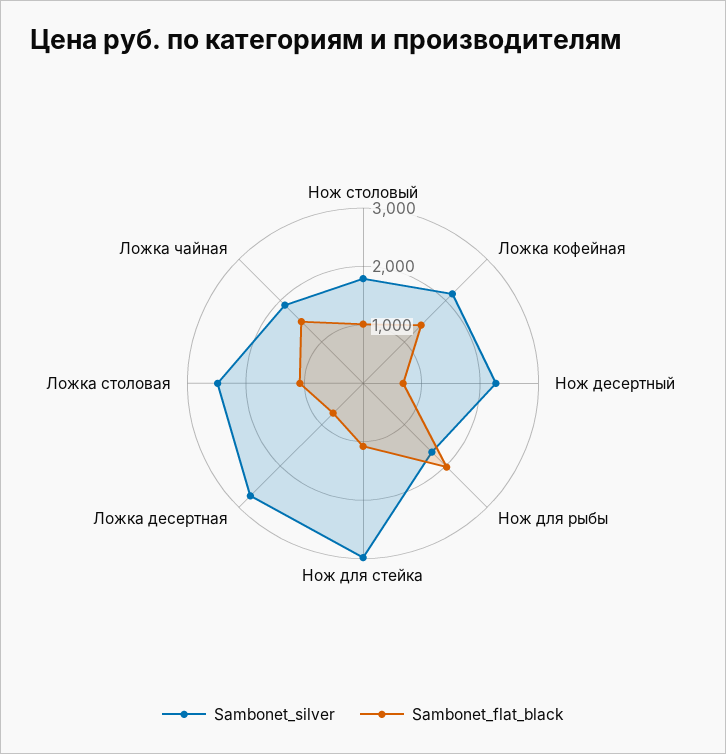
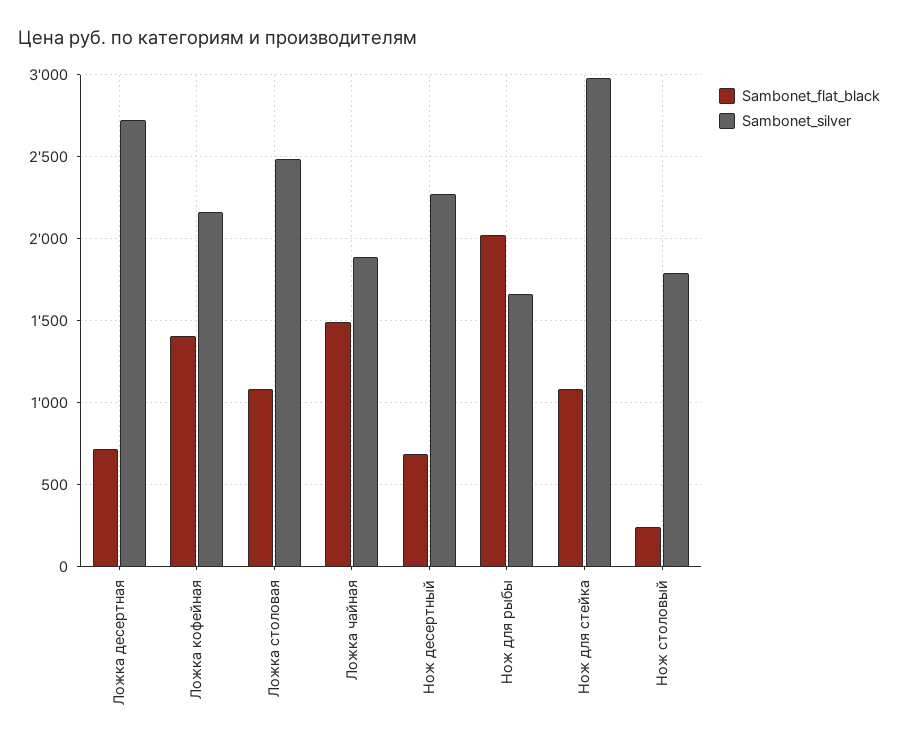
Sambonet_flat_black, Нож столовый: 1000 -> 250

